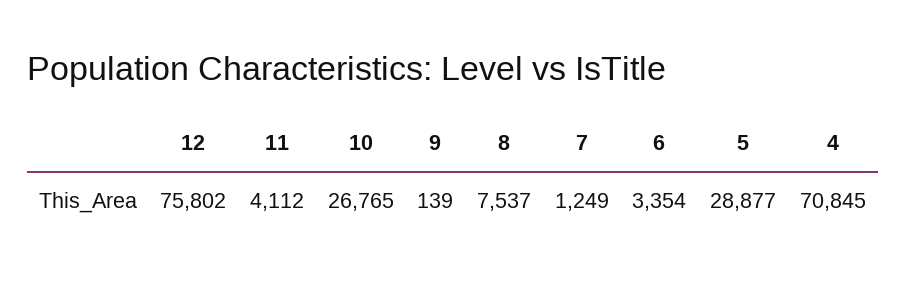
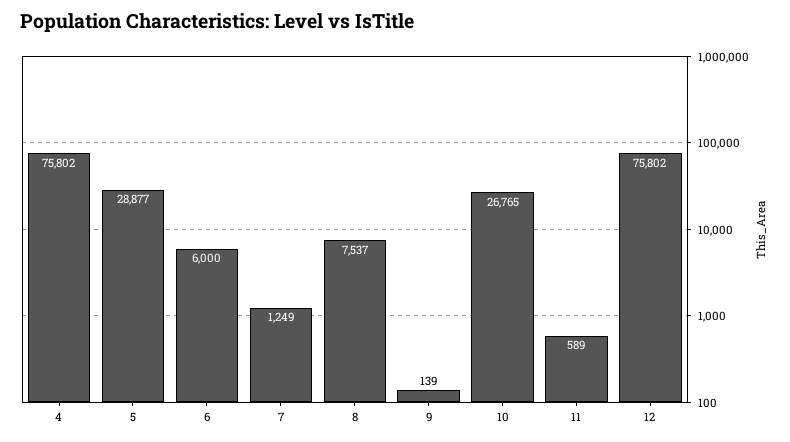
11: 4112 -> 589
6: 3354 -> 6000
4: 70845 -> 75802

